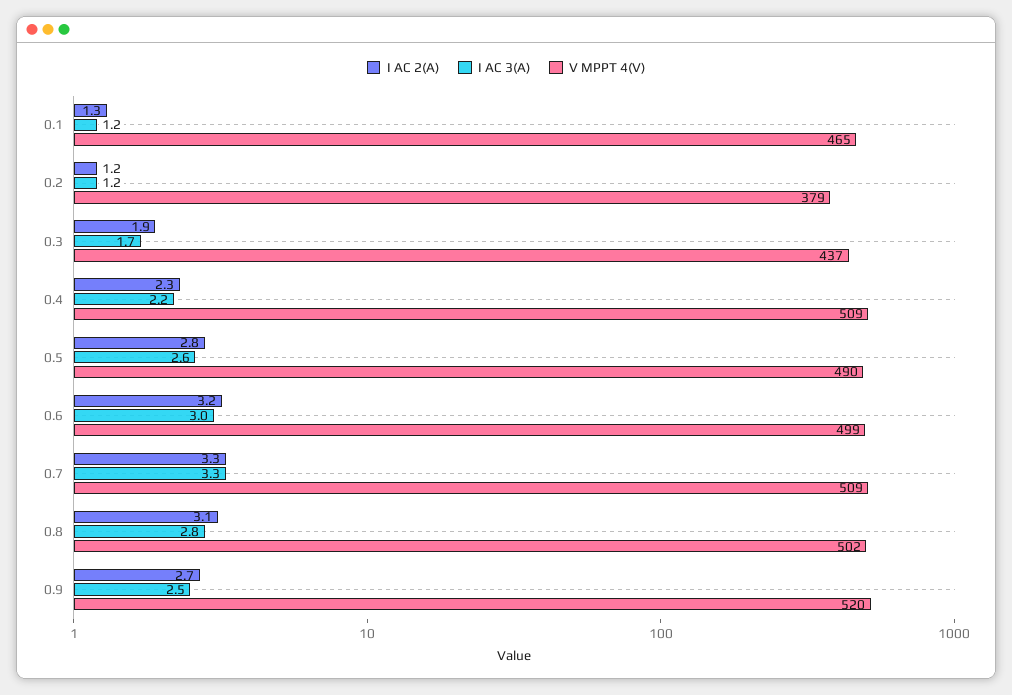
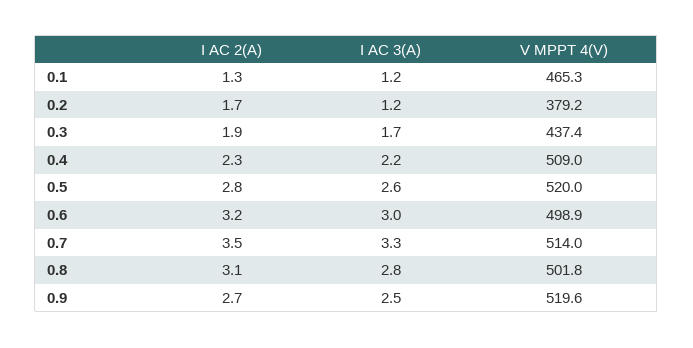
I AC 2(A), 0.2: 1.2 -> 1.7
V MPPT 4(V), 0.5: 490 -> 520
I AC 2(A), 0.7: 3.3 -> 3.5
V MPPT 4(V), 0.7: 509 -> 514

